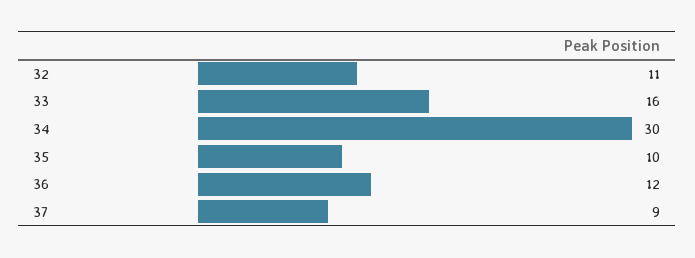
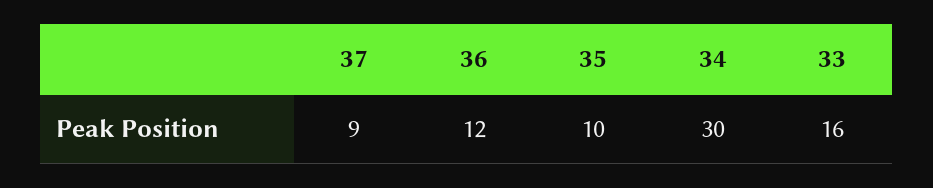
32: 11 -> none

